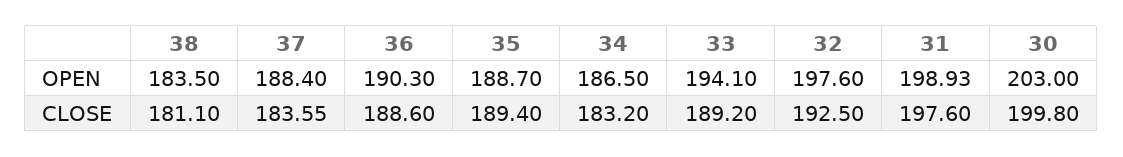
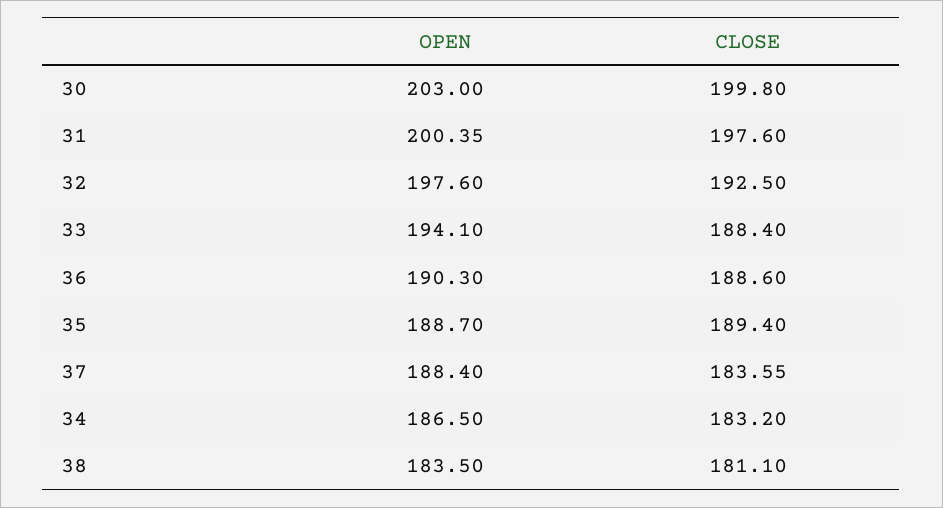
31, OPEN: 198.93 -> 200.35
33, CLOSE: 189.2 -> 188.4

